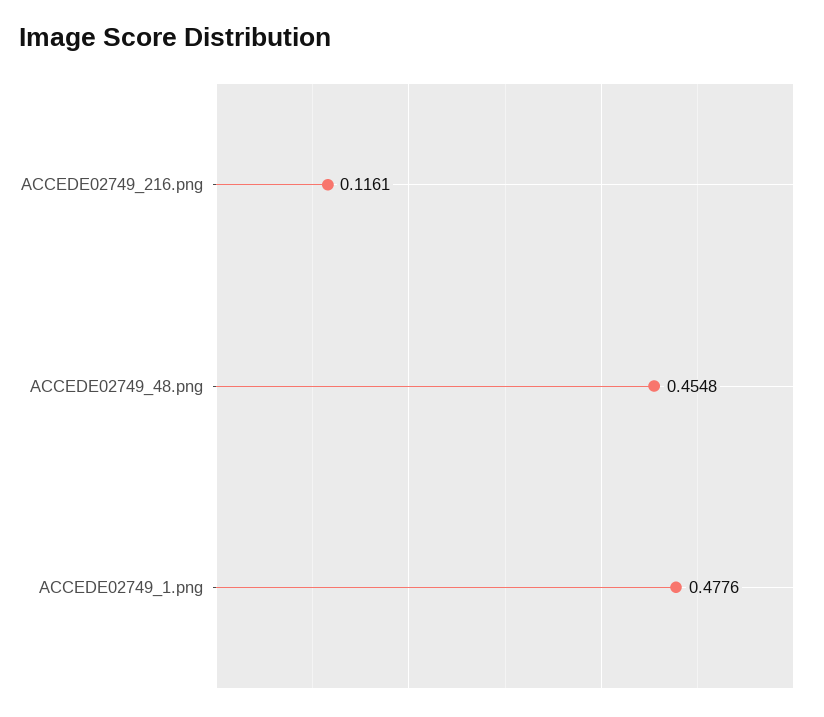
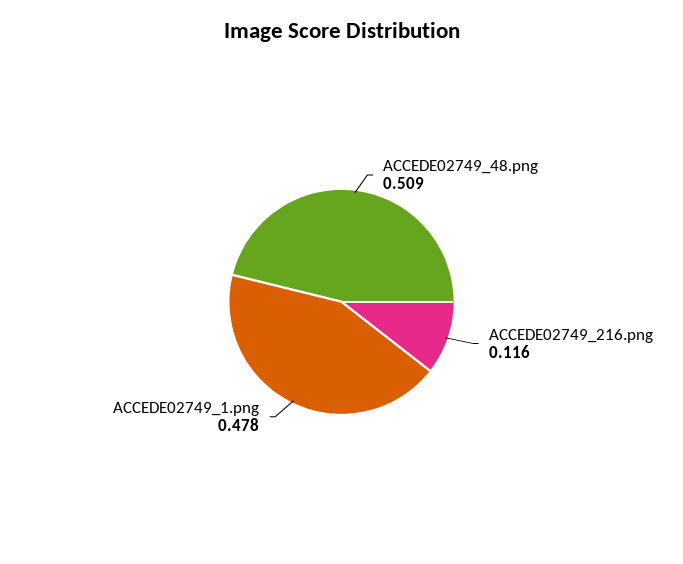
ACCEDE02749_48.png: 0.4548 -> 0.509

